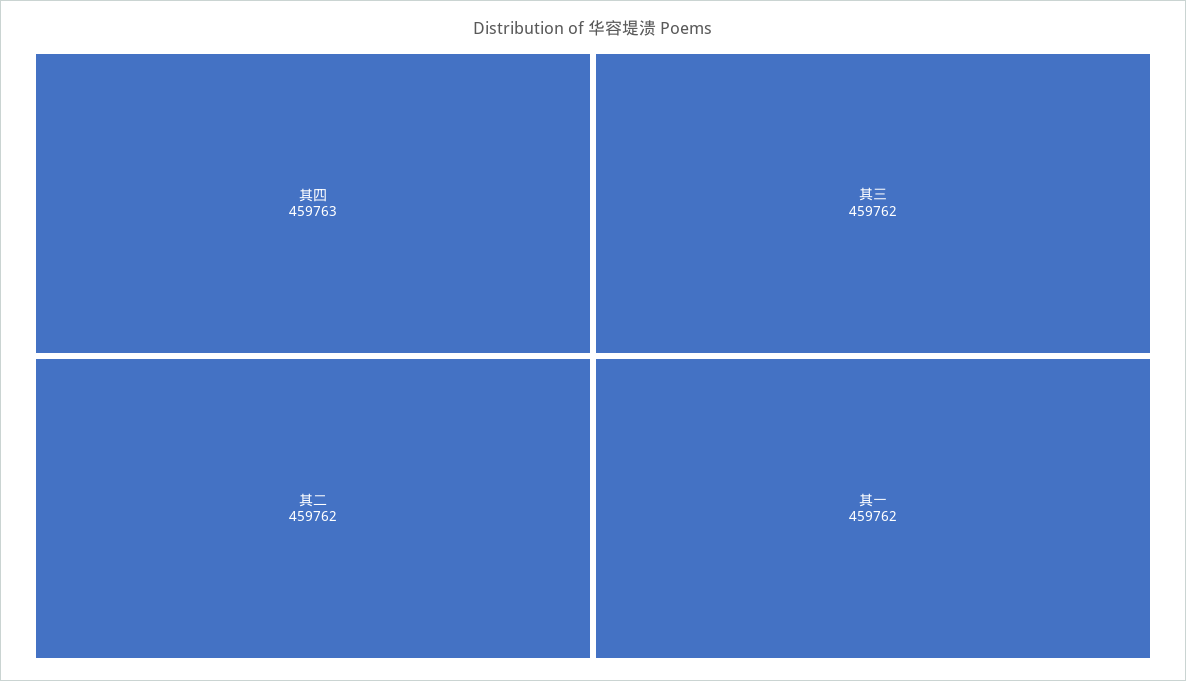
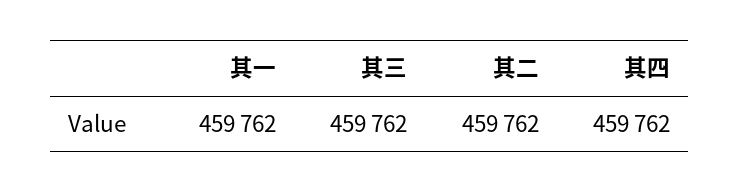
其四: 459763 -> 459762

